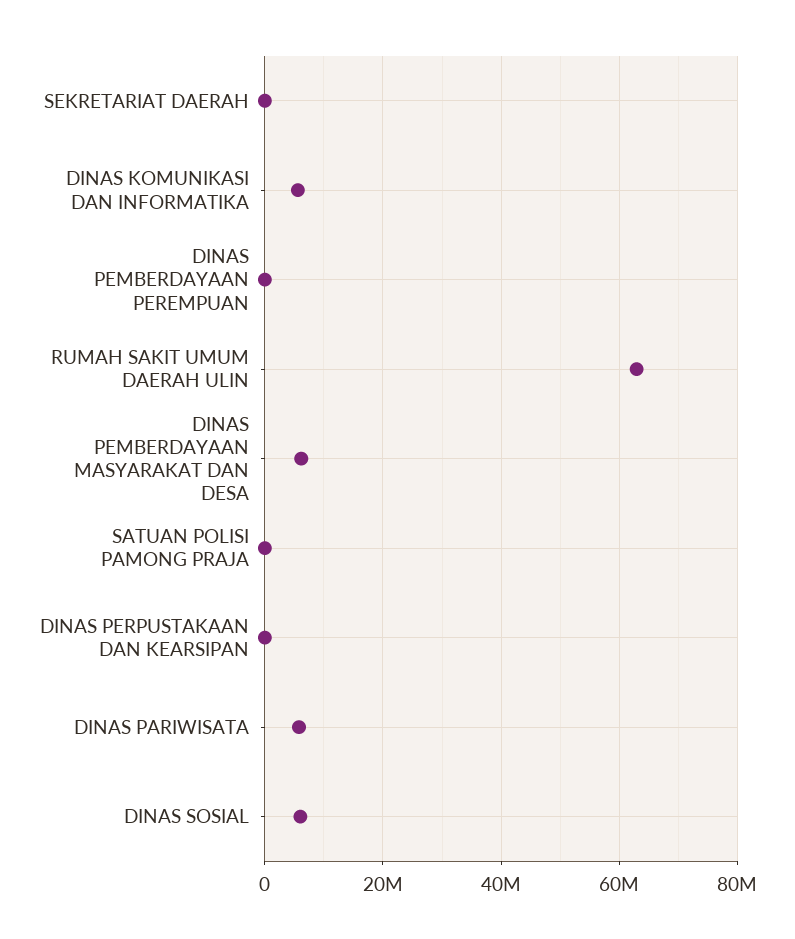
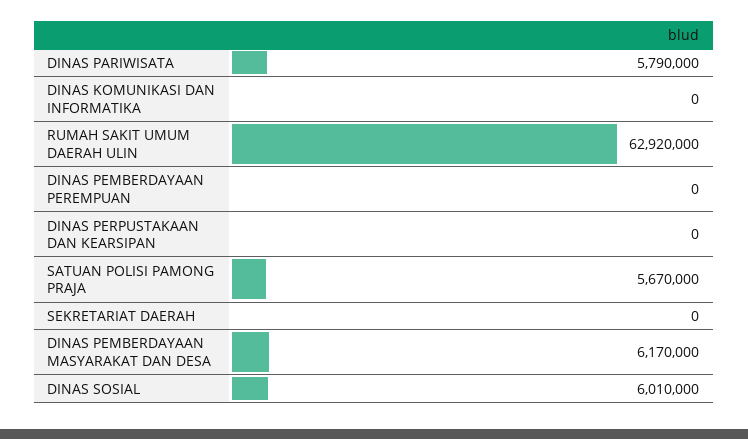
DINAS KOMUNIKASI DAN INFORMATIKA: 6000000 -> 0
SATUAN POLISI PAMONG PRAJA: 0 -> 5670000

